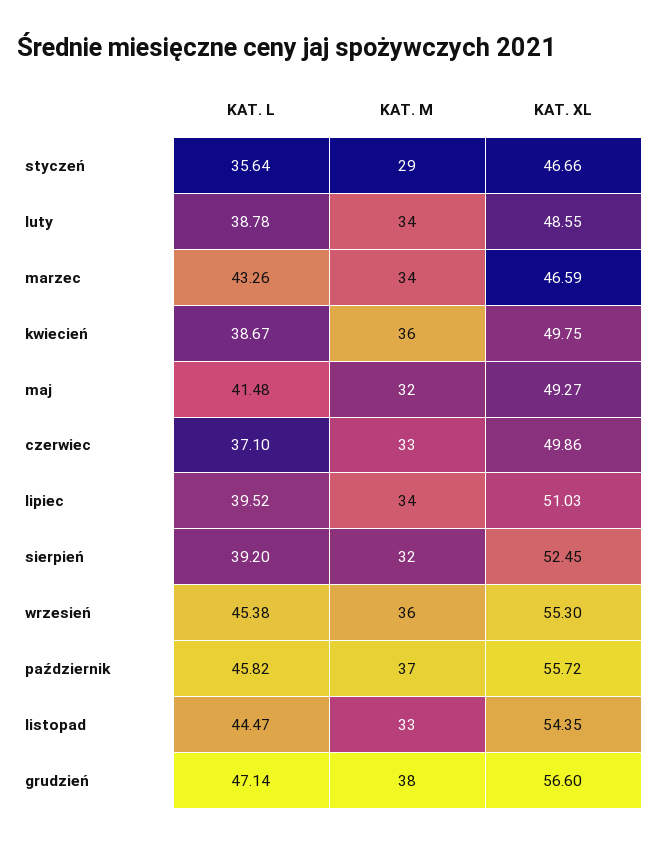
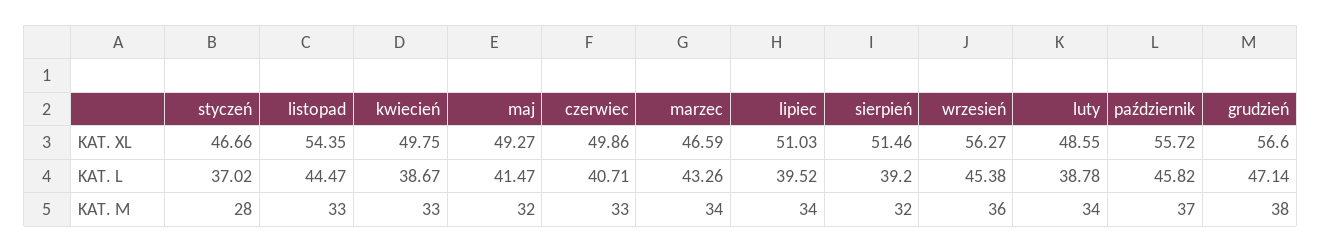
KAT. L, styczeń: 35.64 -> 37.02
KAT. M, styczeń: 29 -> 28
KAT. M, kwiecień: 36 -> 33
KAT. L, maj: 41.48 -> 41.47
KAT. L, czerwiec: 37.1 -> 40.71
KAT. XL, sierpień: 52.45 -> 51.46
KAT. XL, wrzesień: 55.3 -> 56.27

